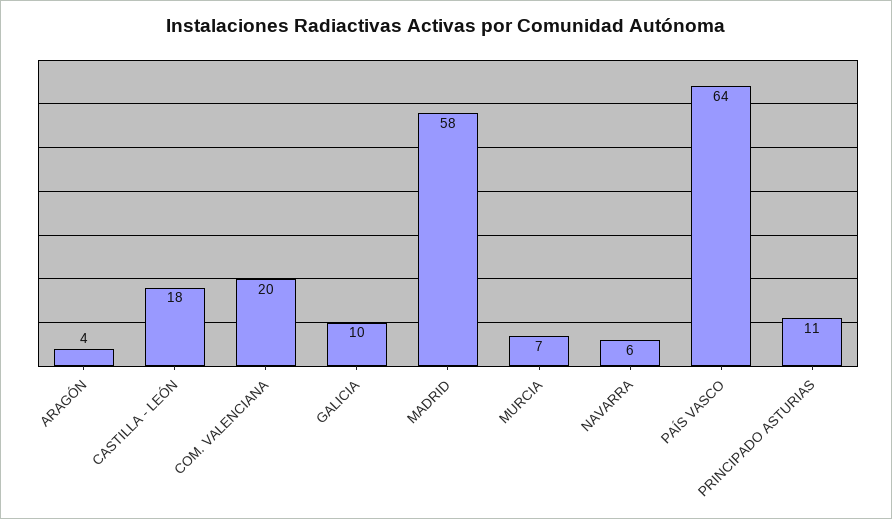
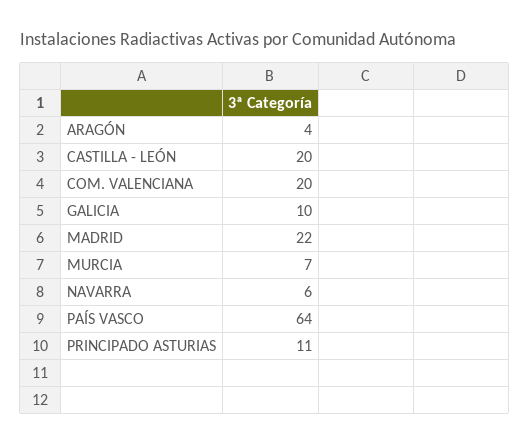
CASTILLA - LEÓN: 18 -> 20
MADRID: 58 -> 22

